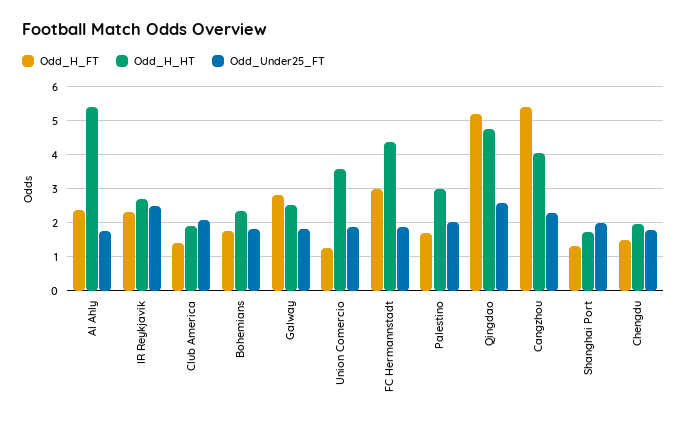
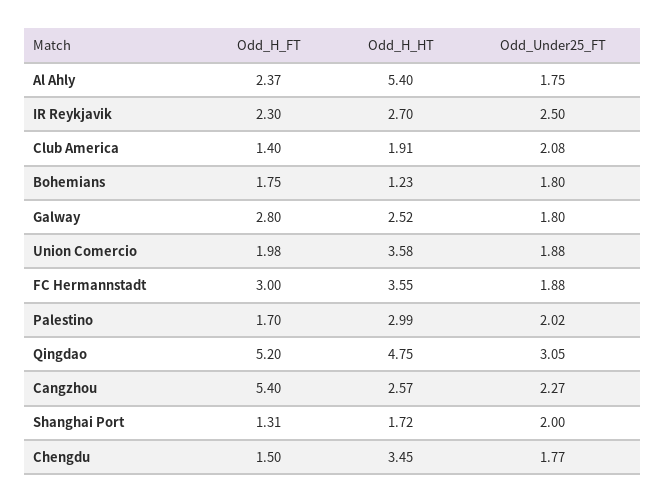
Odd_H_HT, Bohemians: 2.4 -> 1.23
Odd_H_FT, Union Comercio: 1.2 -> 1.98
Odd_H_HT, FC Hermannstadt: 4.4 -> 3.55
Odd_Under25_FT, Qingdao: 2.6 -> 3.05
Odd_H_HT, Cangzhou: 4 -> 2.57
Odd_H_HT, Chengdu: 2 -> 3.45

